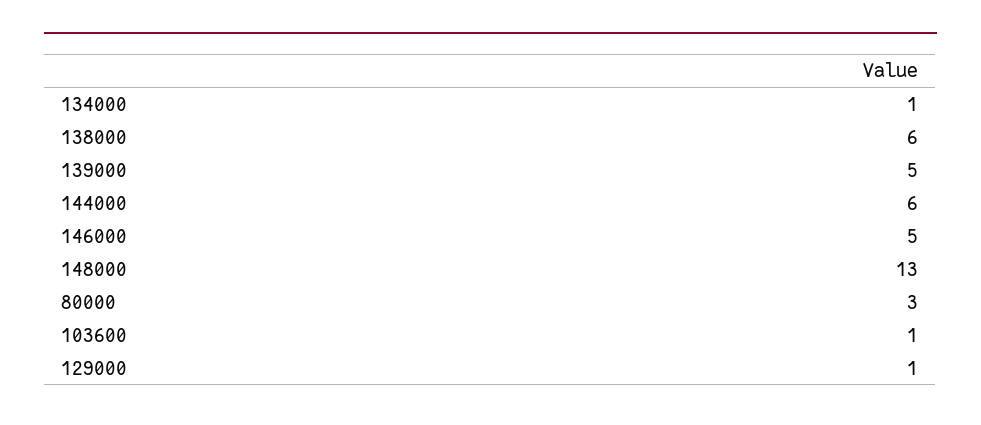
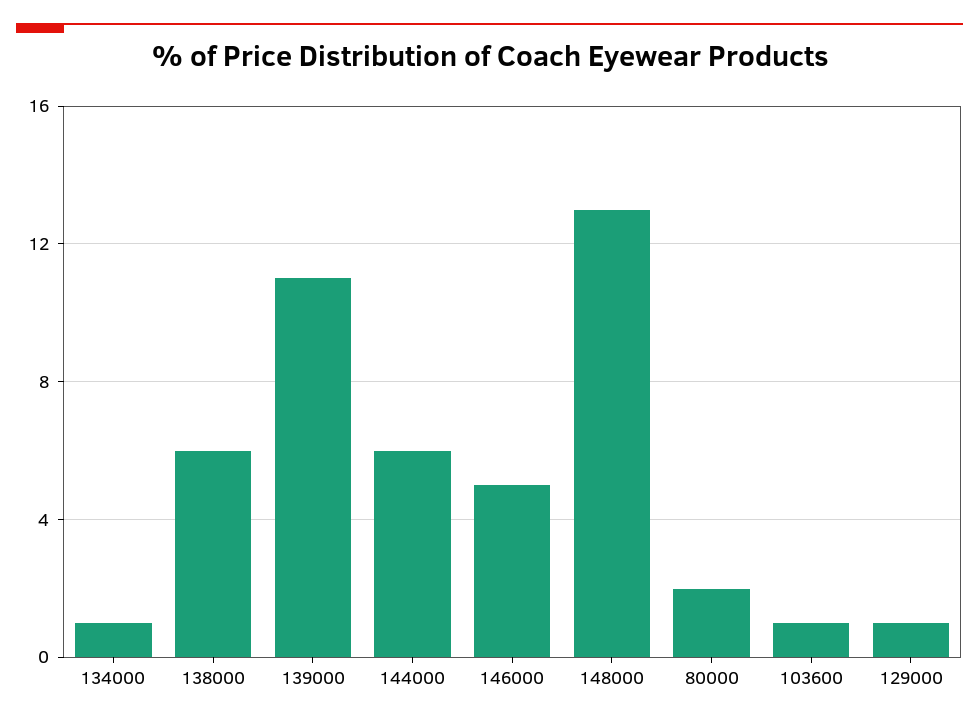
139000: 5 -> 11
80000: 3 -> 2

